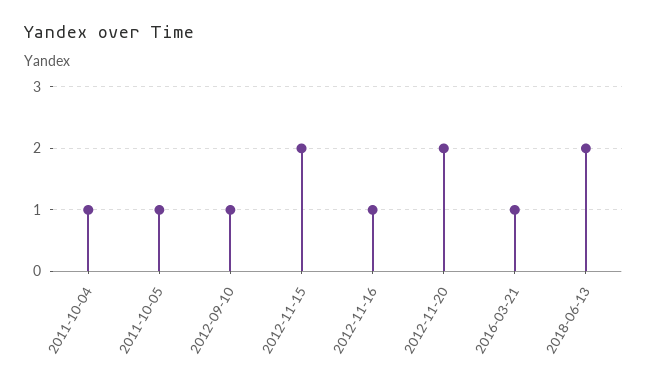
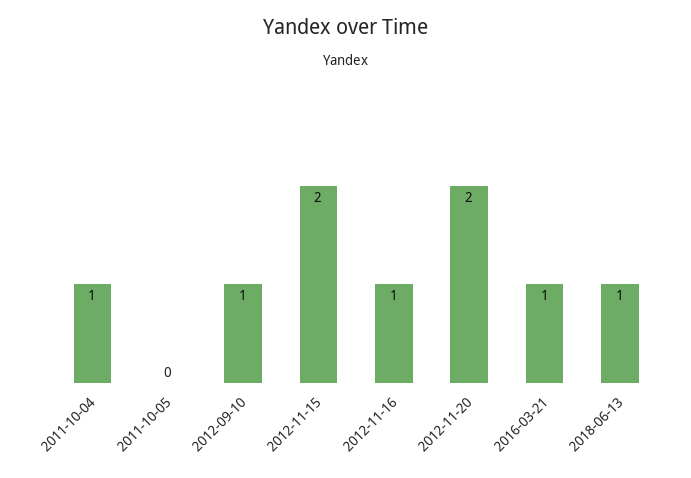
2011-10-05: 1 -> 0
2018-06-13: 2 -> 1

